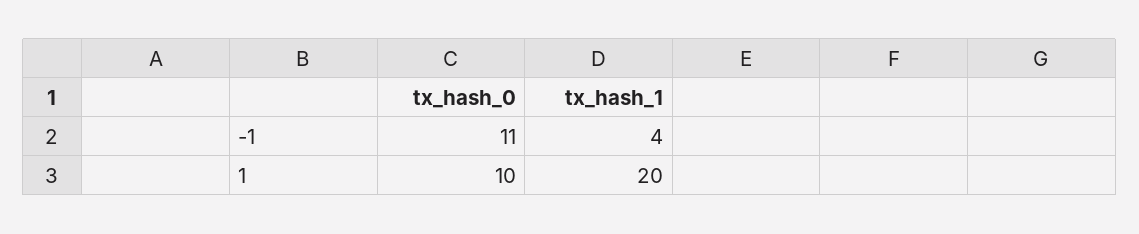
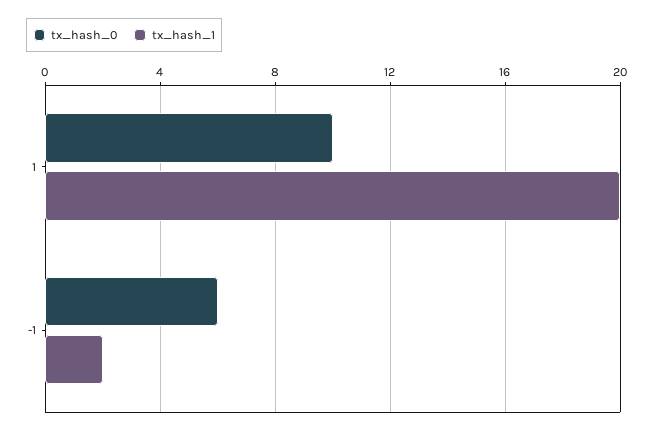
tx_hash_0, -1: 11 -> 6
tx_hash_1, -1: 4 -> 2

